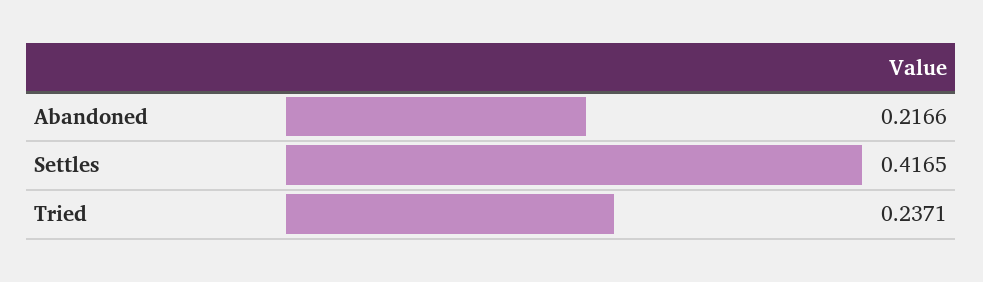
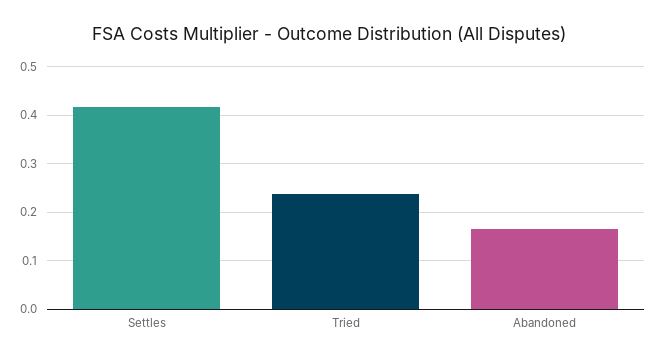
Abandoned: 0.2166 -> 0.16

